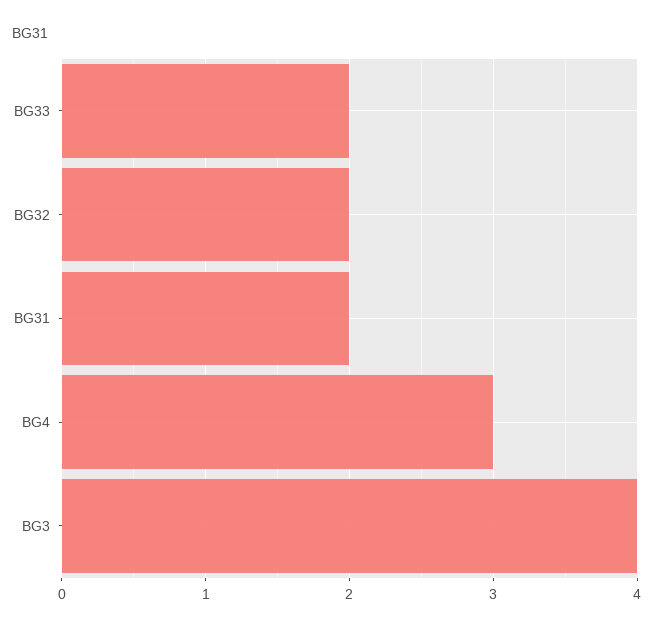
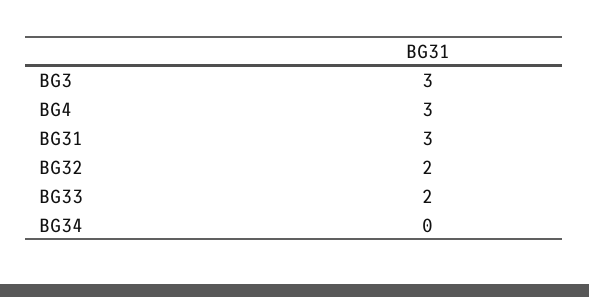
BG31: 2 -> 3
BG3: 4 -> 3
BG34: none -> 0

